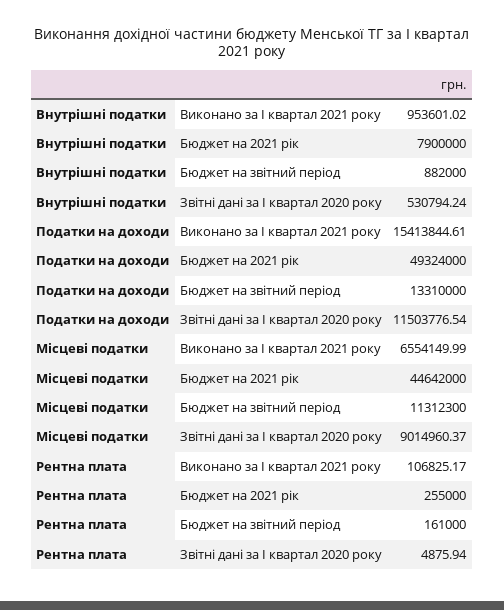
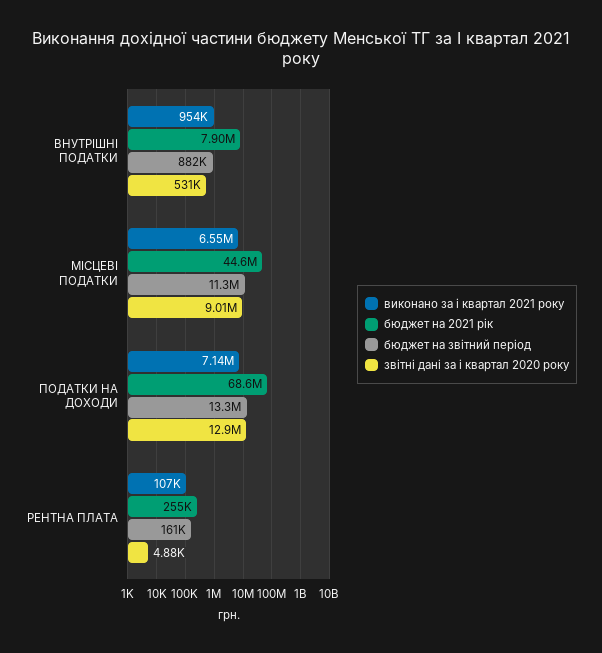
Виконано за І квартал 2021 року, Податки на доходи: 15413844.61 -> 7140000
Бюджет на 2021 рік, Податки на доходи: 49324000 -> 68600000
Звітні дані за І квартал 2020 року, Податки на доходи: 11503776.54 -> 12900000

